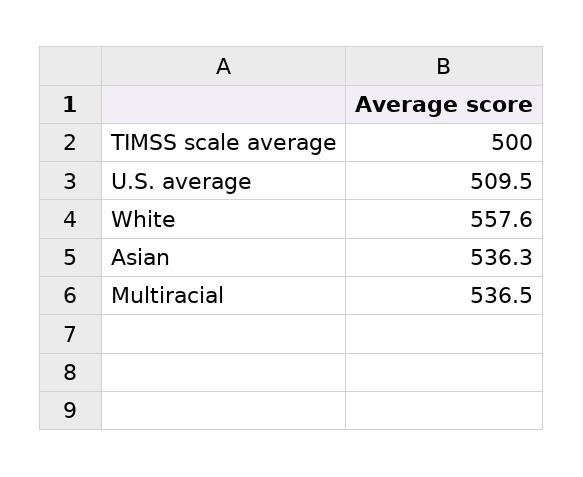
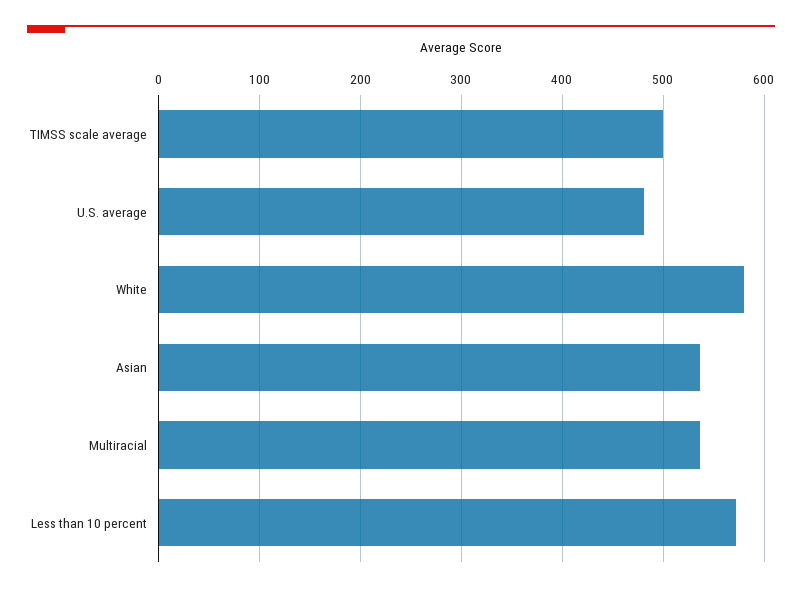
U.S. average: 509.5 -> 480
White: 557.6 -> 580
Less than 10 percent: none -> 570

